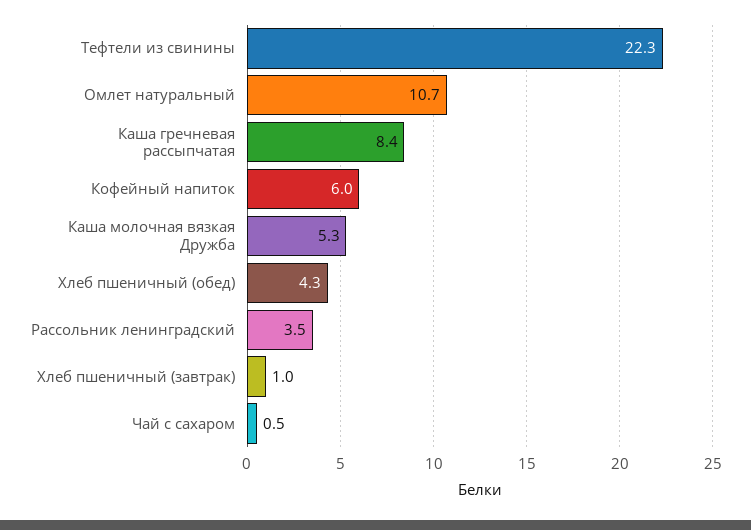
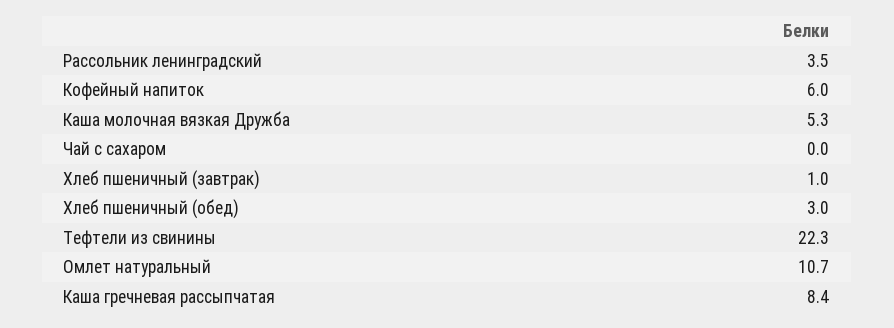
Хлеб пшеничный (обед): 4.3 -> 3
Чай с сахаром: 0.5 -> 0

